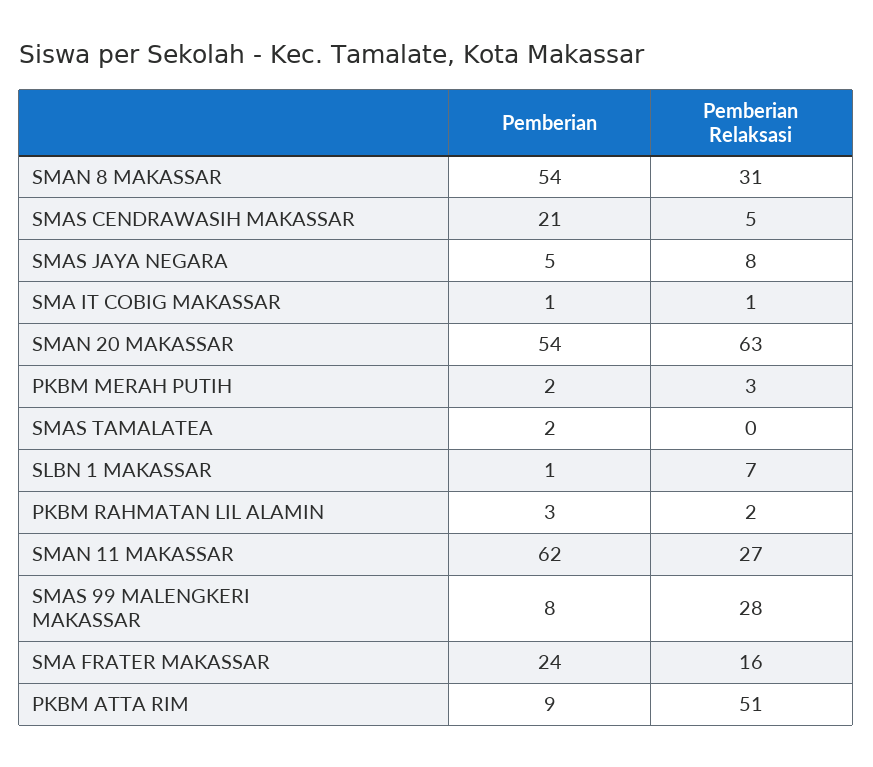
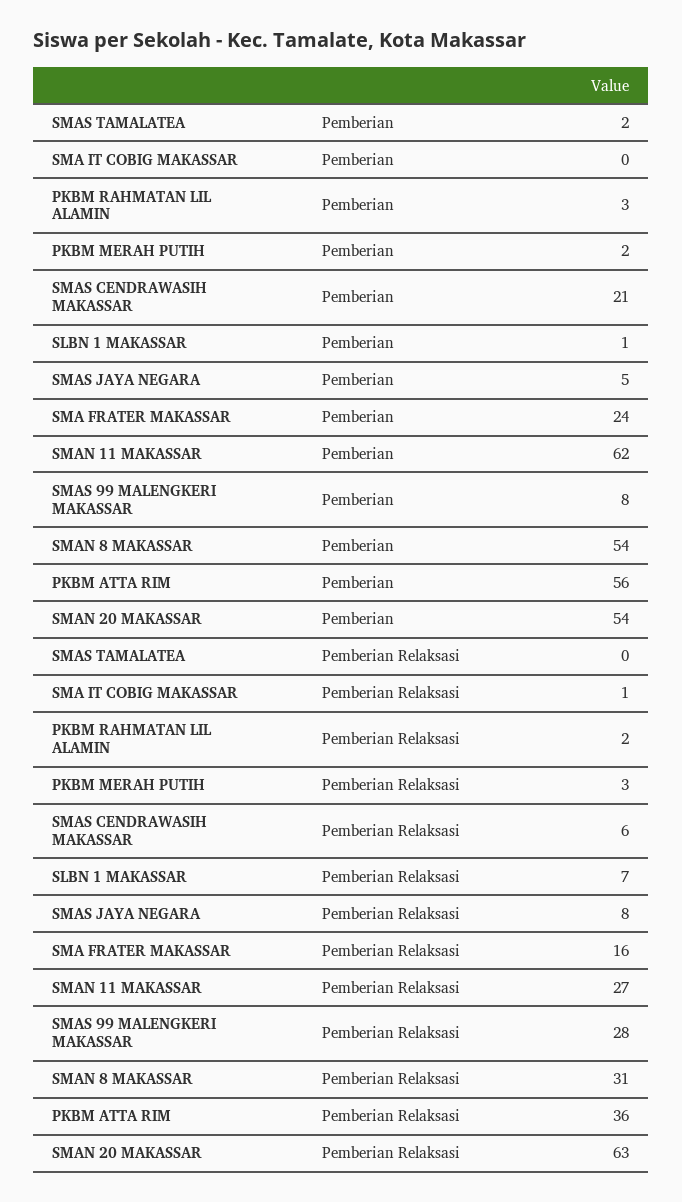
Pemberian Relaksasi, SMAS CENDRAWASIH MAKASSAR: 5 -> 6
Pemberian, SMA IT COBIG MAKASSAR: 1 -> 0
Pemberian, PKBM ATTA RIM: 9 -> 56
Pemberian Relaksasi, PKBM ATTA RIM: 51 -> 36

